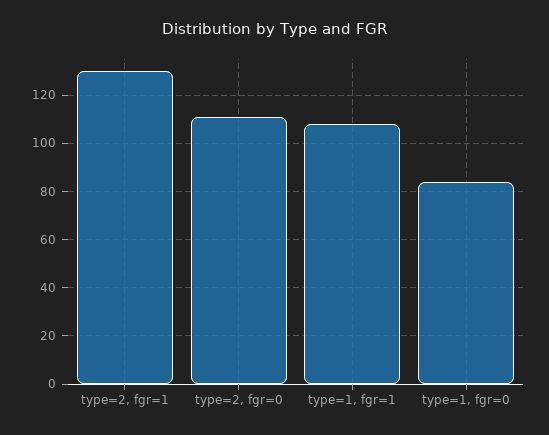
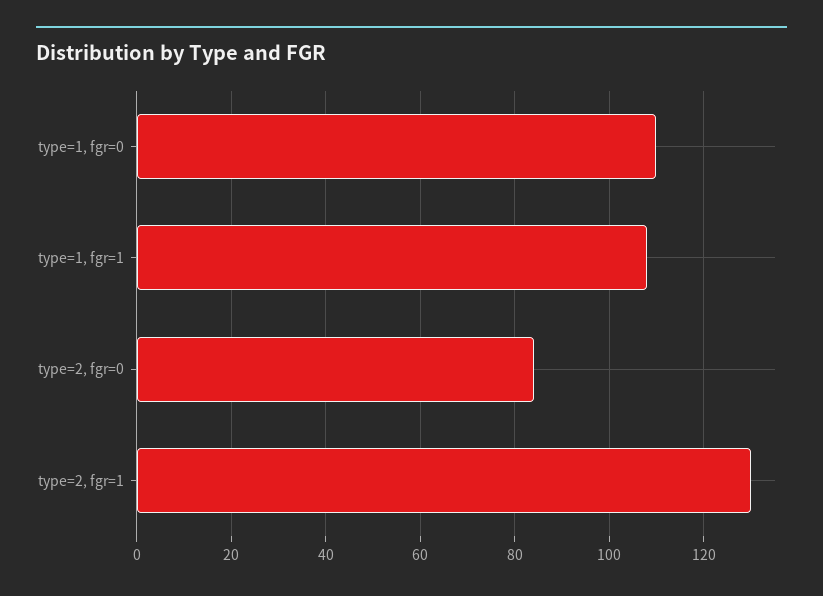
type=2, fgr=0: 110 -> 85
type=1, fgr=0: 85 -> 110

